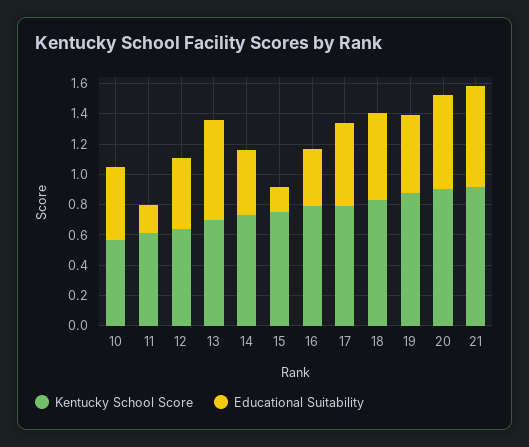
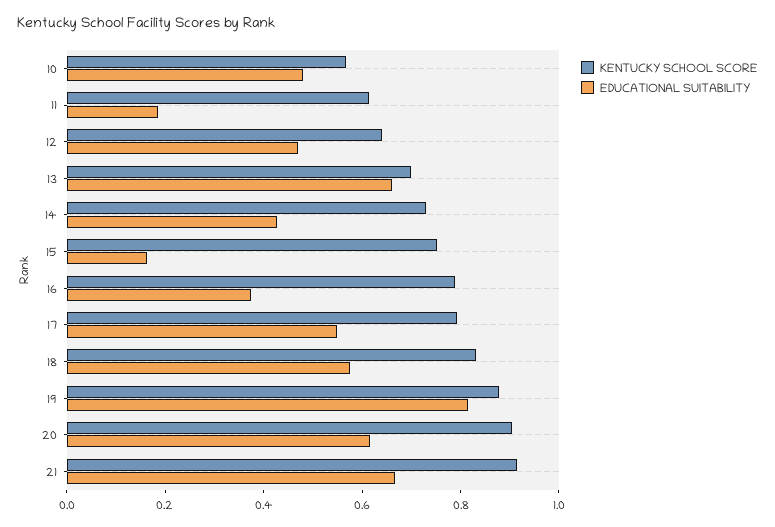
Educational Suitability, 19: 0.5 -> 0.8

